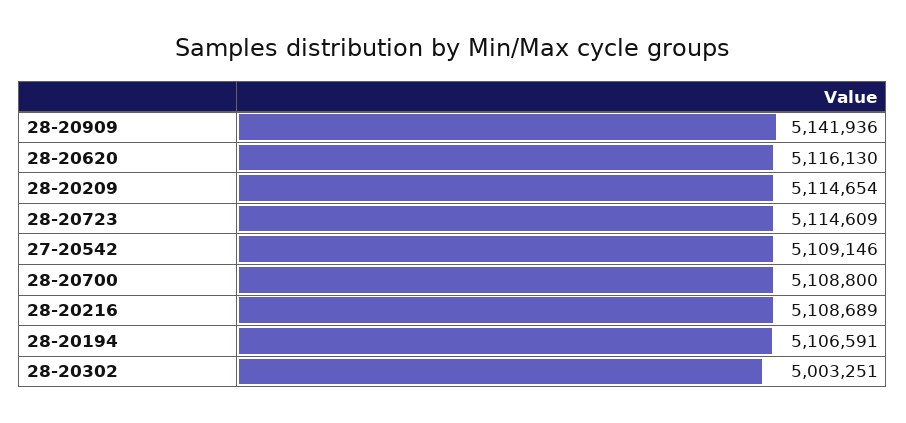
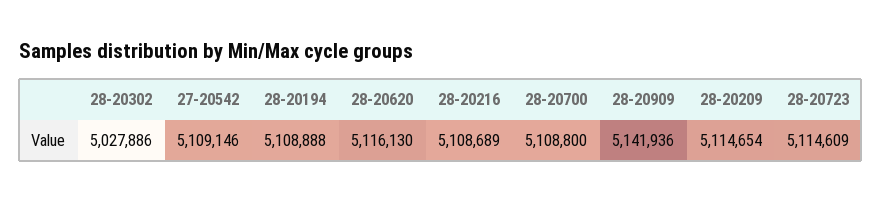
28-20194: 5106591 -> 5108888
28-20302: 5003251 -> 5027886

